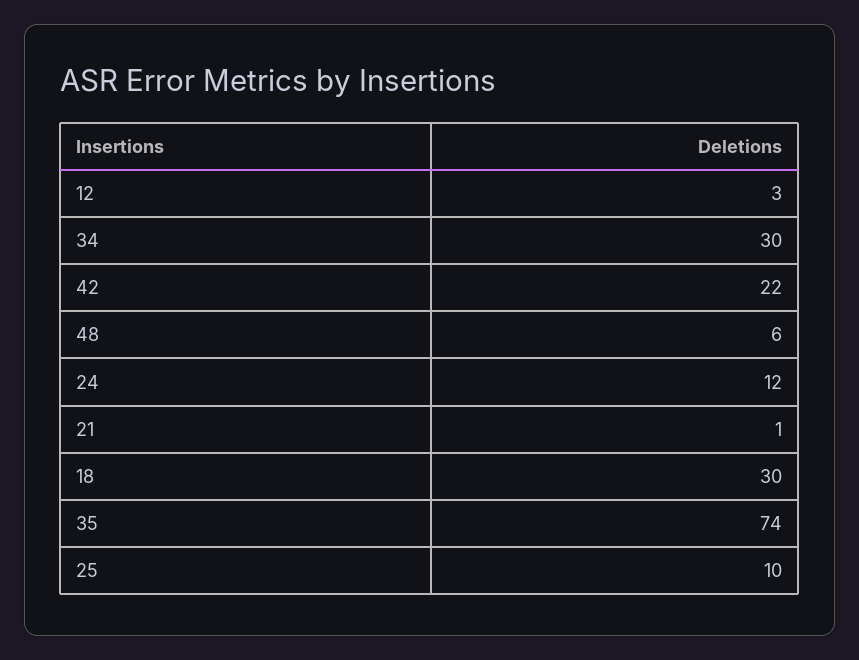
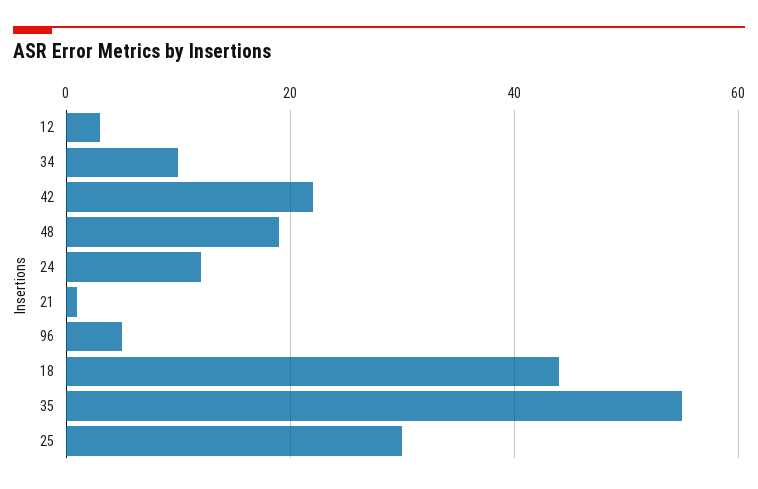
34: 30 -> 10
48: 6 -> 20
18: 30 -> 45
35: 74 -> 55
25: 10 -> 30
96: none -> 5

